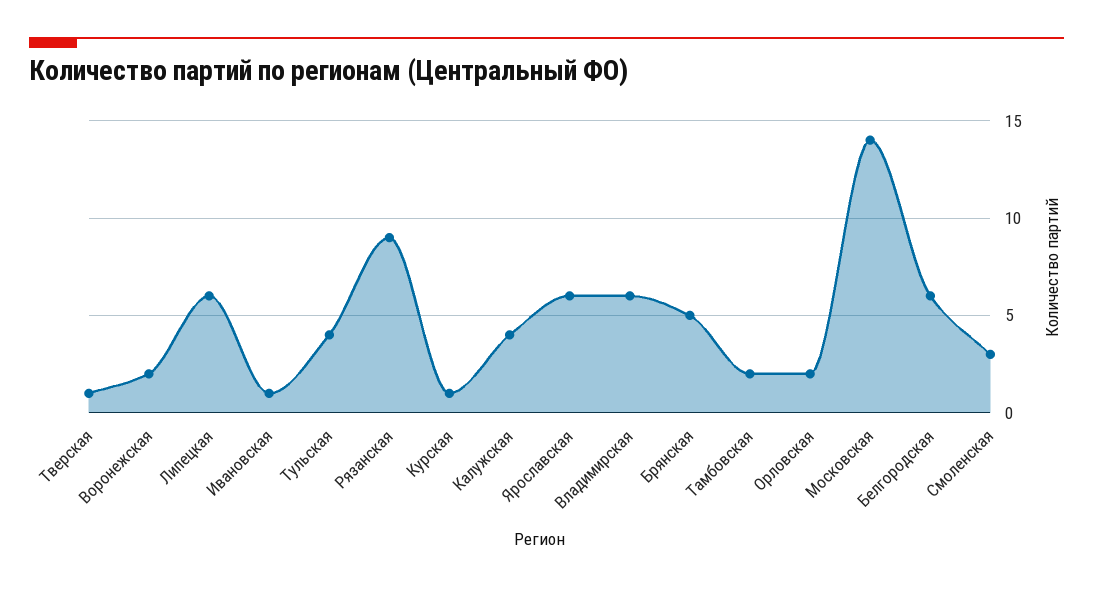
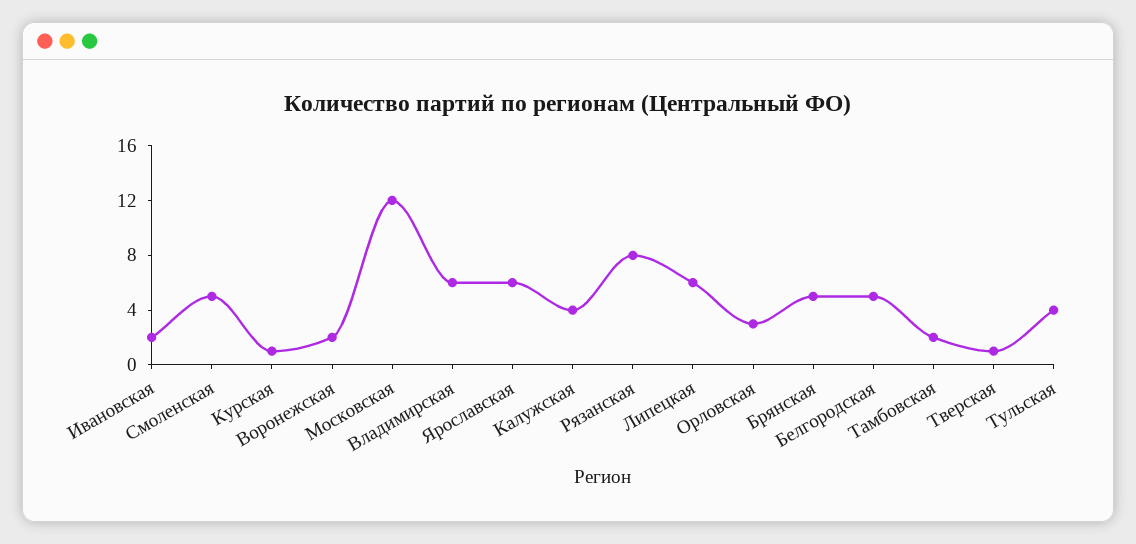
Ивановская: 1 -> 2
Рязанская: 9 -> 8
Орловская: 2 -> 3
Московская: 14 -> 12
Белгородская: 6 -> 5
Смоленская: 3 -> 5

